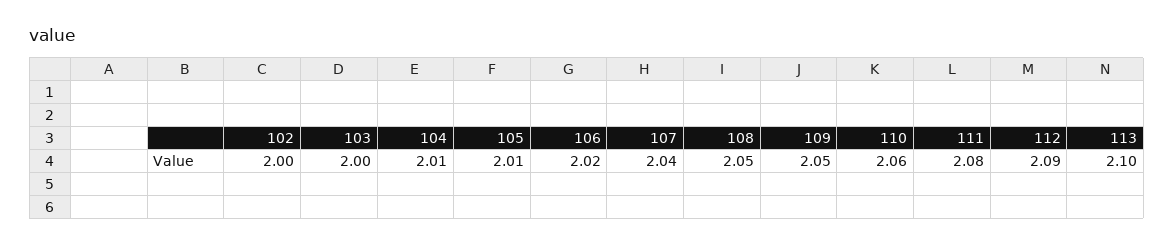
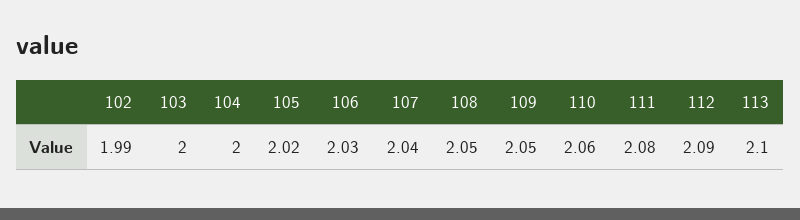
102: 2 -> 1.99
104: 2.01 -> 2
105: 2.01 -> 2.02
106: 2.02 -> 2.03

